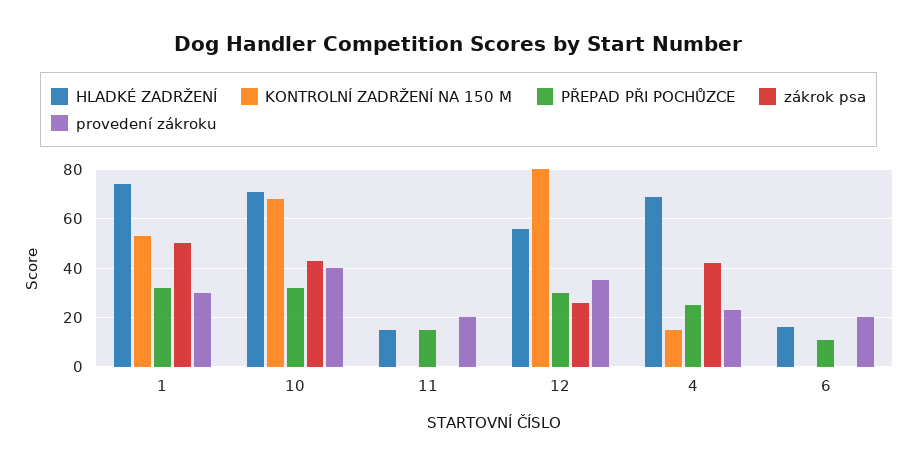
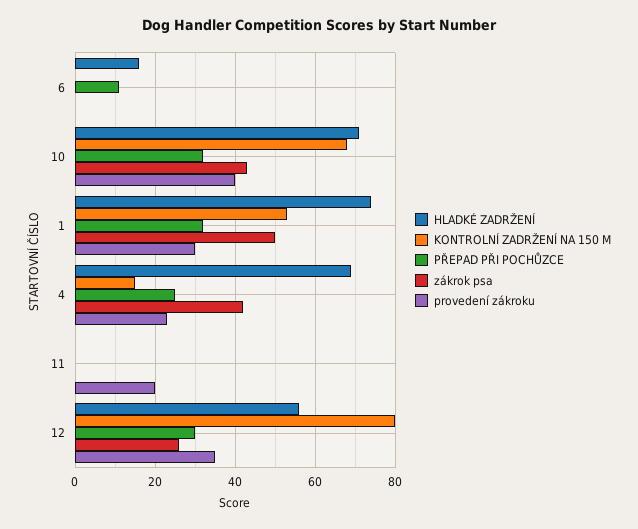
HLADKÉ ZADRŽENÍ, 11: 15 -> 0
PŘEPAD PŘI POCHŮZCE, 11: 15 -> 0
provedení zákroku, 6: 20 -> 0

